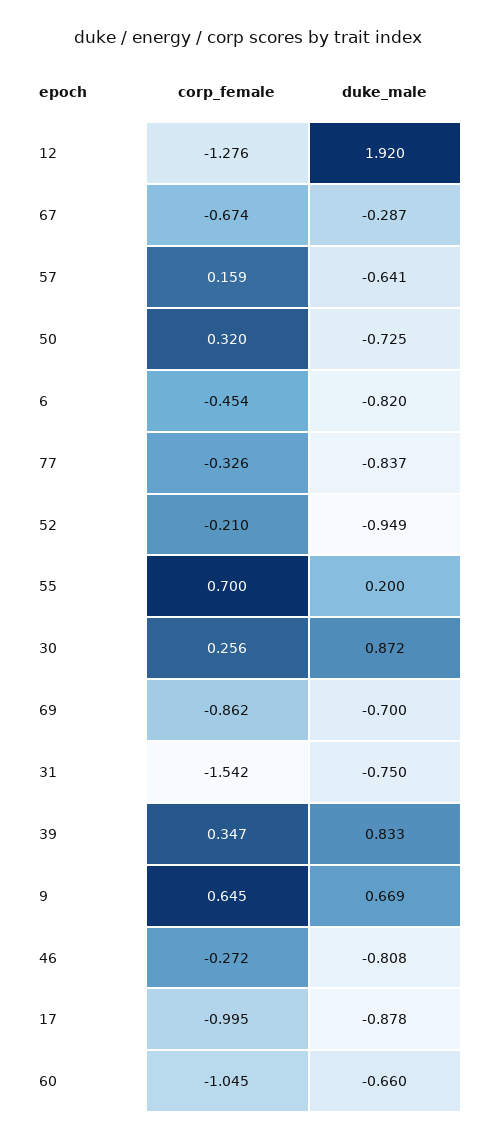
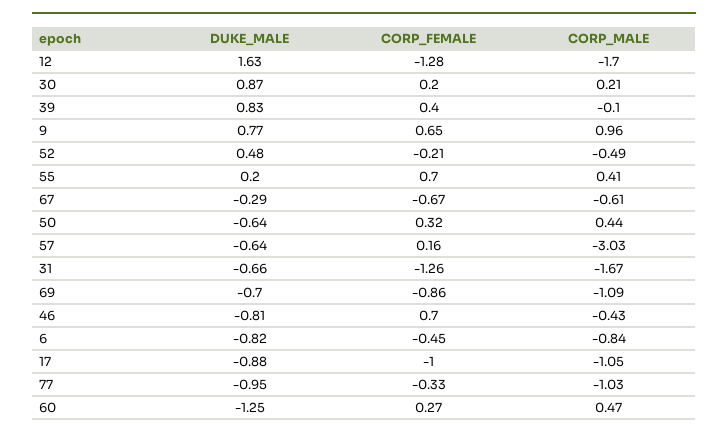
duke_male, 12: 1.92 -> 1.63
duke_male, 50: -0.725 -> -0.64
duke_male, 77: -0.837 -> -0.95
duke_male, 52: -0.949 -> 0.48
corp_female, 30: 0.256 -> 0.2
corp_female, 31: -1.542 -> -1.26
duke_male, 31: -0.75 -> -0.66
corp_female, 39: 0.347 -> 0.4
duke_male, 9: 0.669 -> 0.77
corp_female, 46: -0.272 -> 0.7
corp_female, 60: -1.045 -> 0.27
duke_male, 60: -0.66 -> -1.25
CORP_MALE, 12: none -> -1.7
CORP_MALE, 30: none -> 0.21
CORP_MALE, 39: none -> -0.1
CORP_MALE, 9: none -> 0.96
CORP_MALE, 52: none -> -0.49
CORP_MALE, 55: none -> 0.41
CORP_MALE, 67: none -> -0.61
CORP_MALE, 50: none -> 0.44
CORP_MALE, 57: none -> -3.03
CORP_MALE, 31: none -> -1.67
CORP_MALE, 69: none -> -1.09
CORP_MALE, 46: none -> -0.43
CORP_MALE, 6: none -> -0.84
CORP_MALE, 17: none -> -1.05
CORP_MALE, 77: none -> -1.03
CORP_MALE, 60: none -> 0.47

